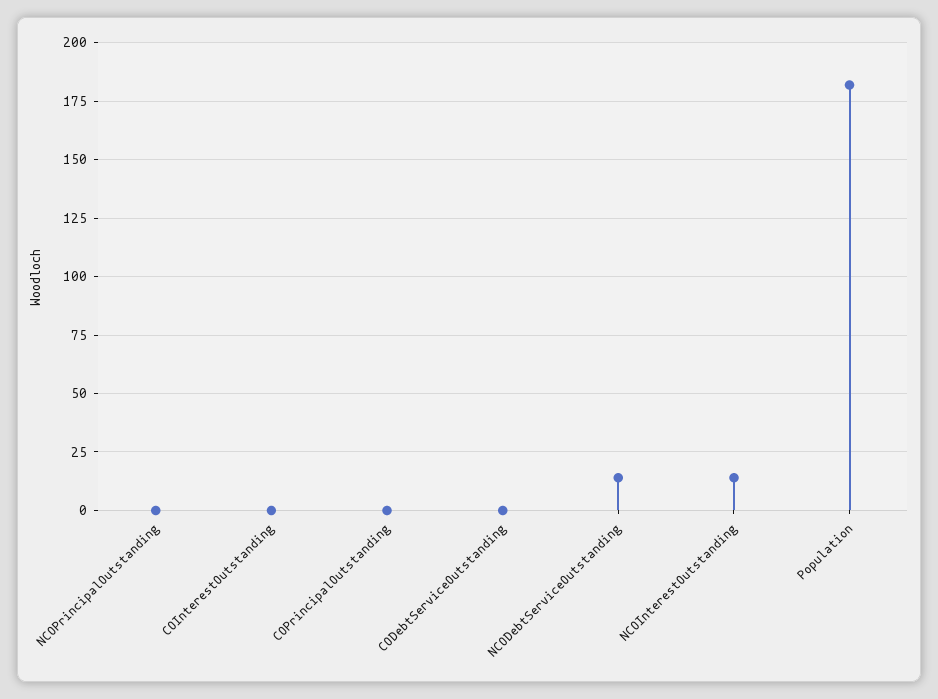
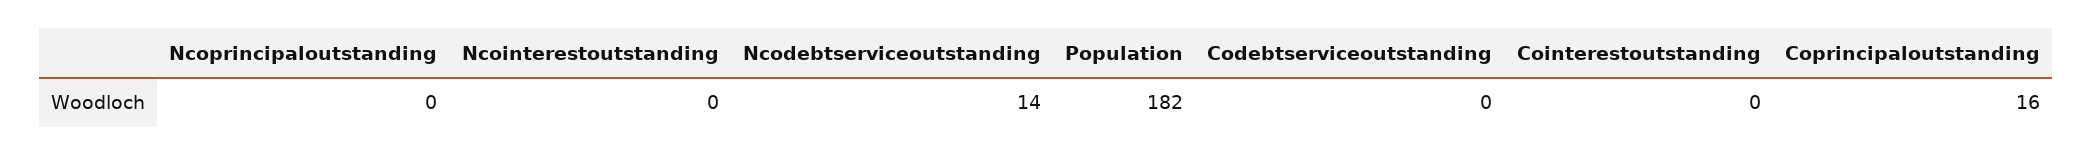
COPrincipalOutstanding: 0 -> 16
NCOInterestOutstanding: 15 -> 0

